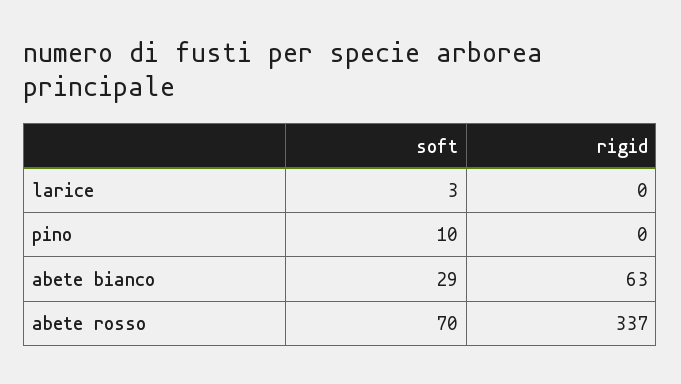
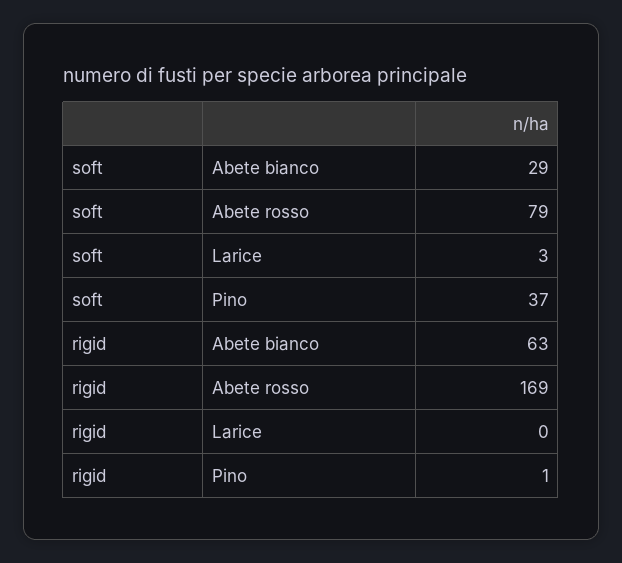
soft, pino: 10 -> 37
rigid, pino: 0 -> 1
soft, abete rosso: 70 -> 79
rigid, abete rosso: 337 -> 169

